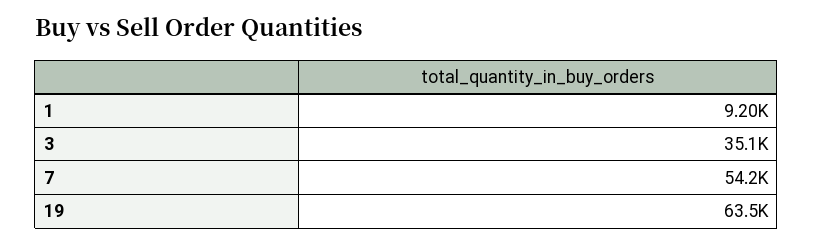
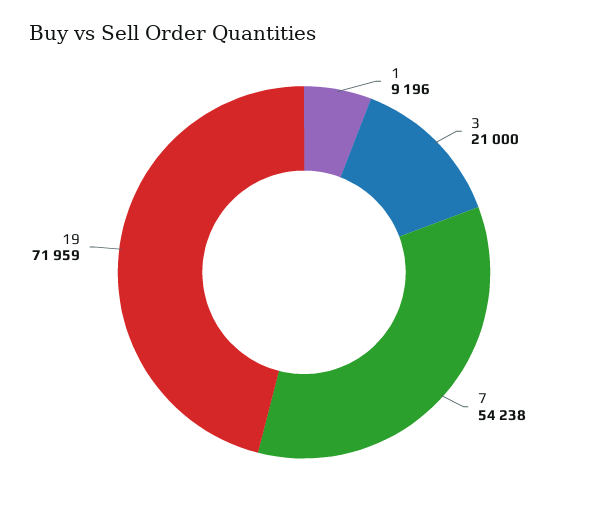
3: 35100 -> 21000
19: 63500 -> 71959

